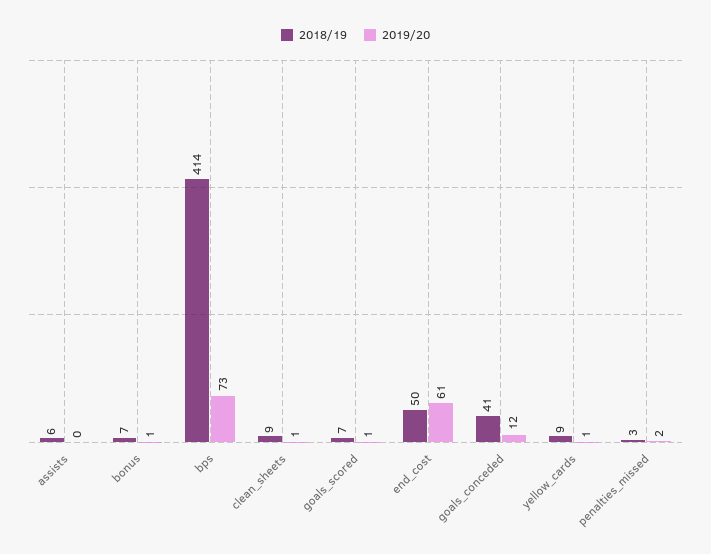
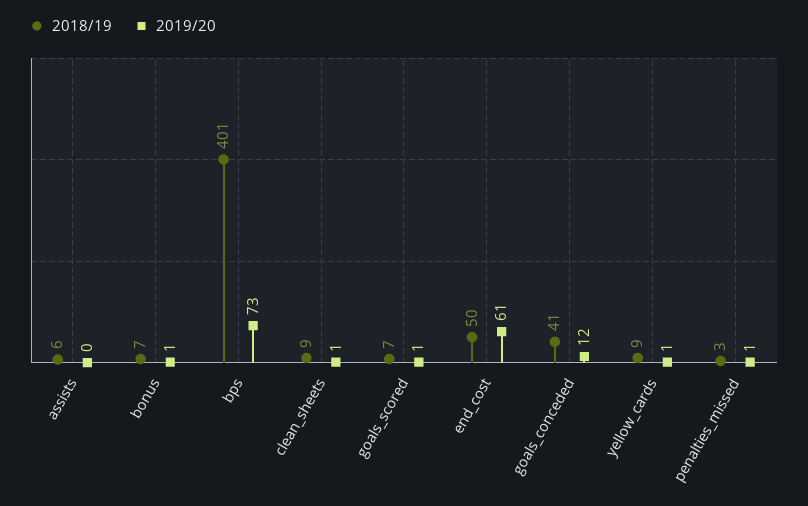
2018/19, bps: 414 -> 401
2019/20, penalties_missed: 2 -> 1

